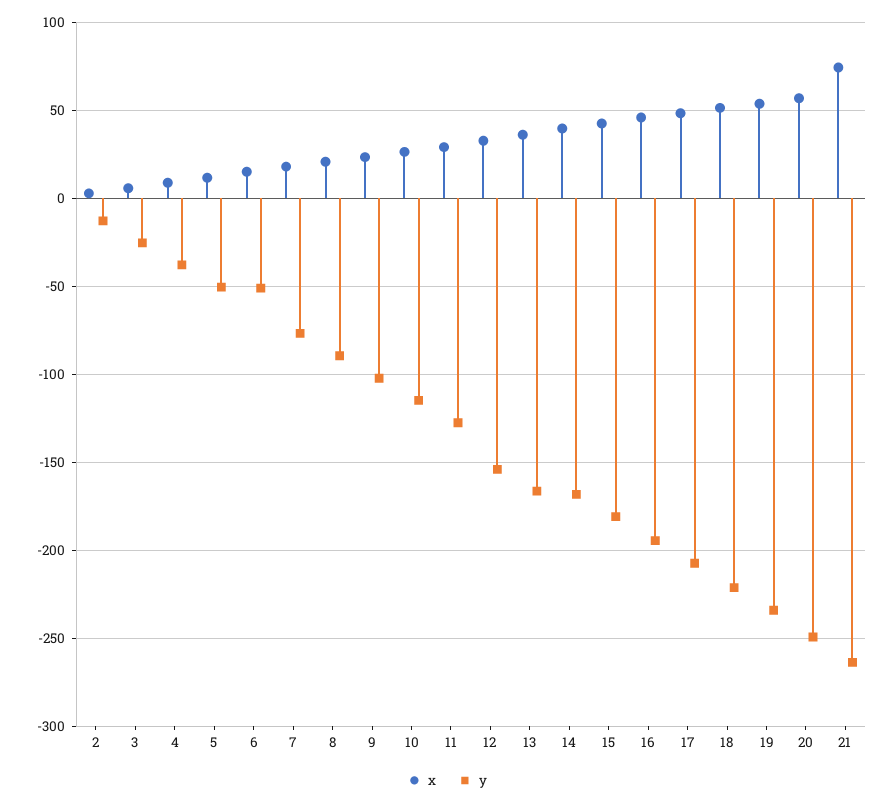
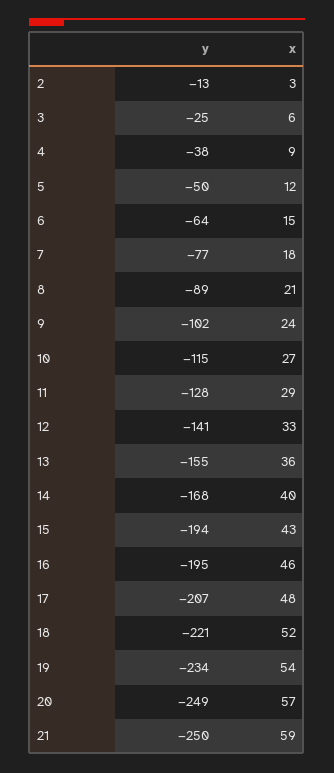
y, 6: -50 -> -64
y, 12: -155 -> -141
y, 13: -165 -> -155
y, 15: -180 -> -194
x, 21: 75 -> 59
y, 21: -265 -> -250

